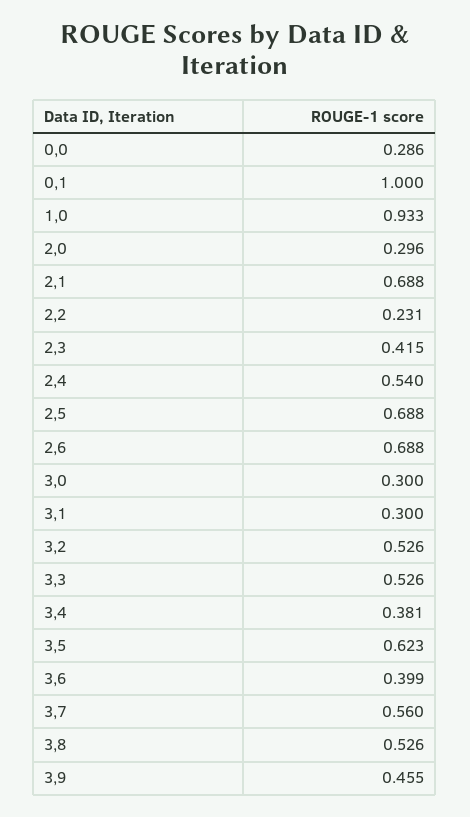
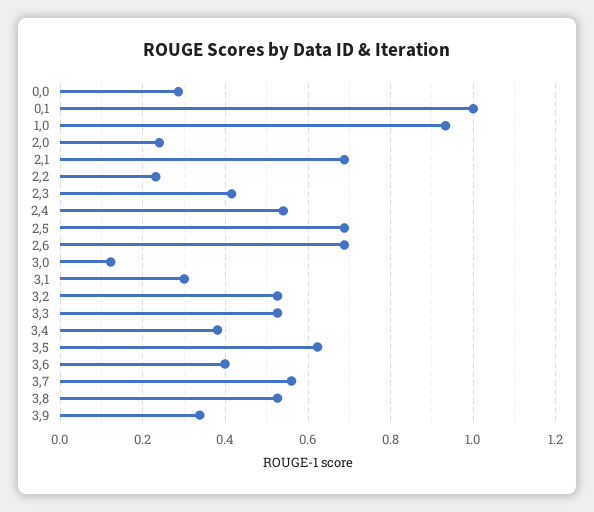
2,0: 0.296 -> 0.24
3,0: 0.3 -> 0.12
3,9: 0.455 -> 0.34

